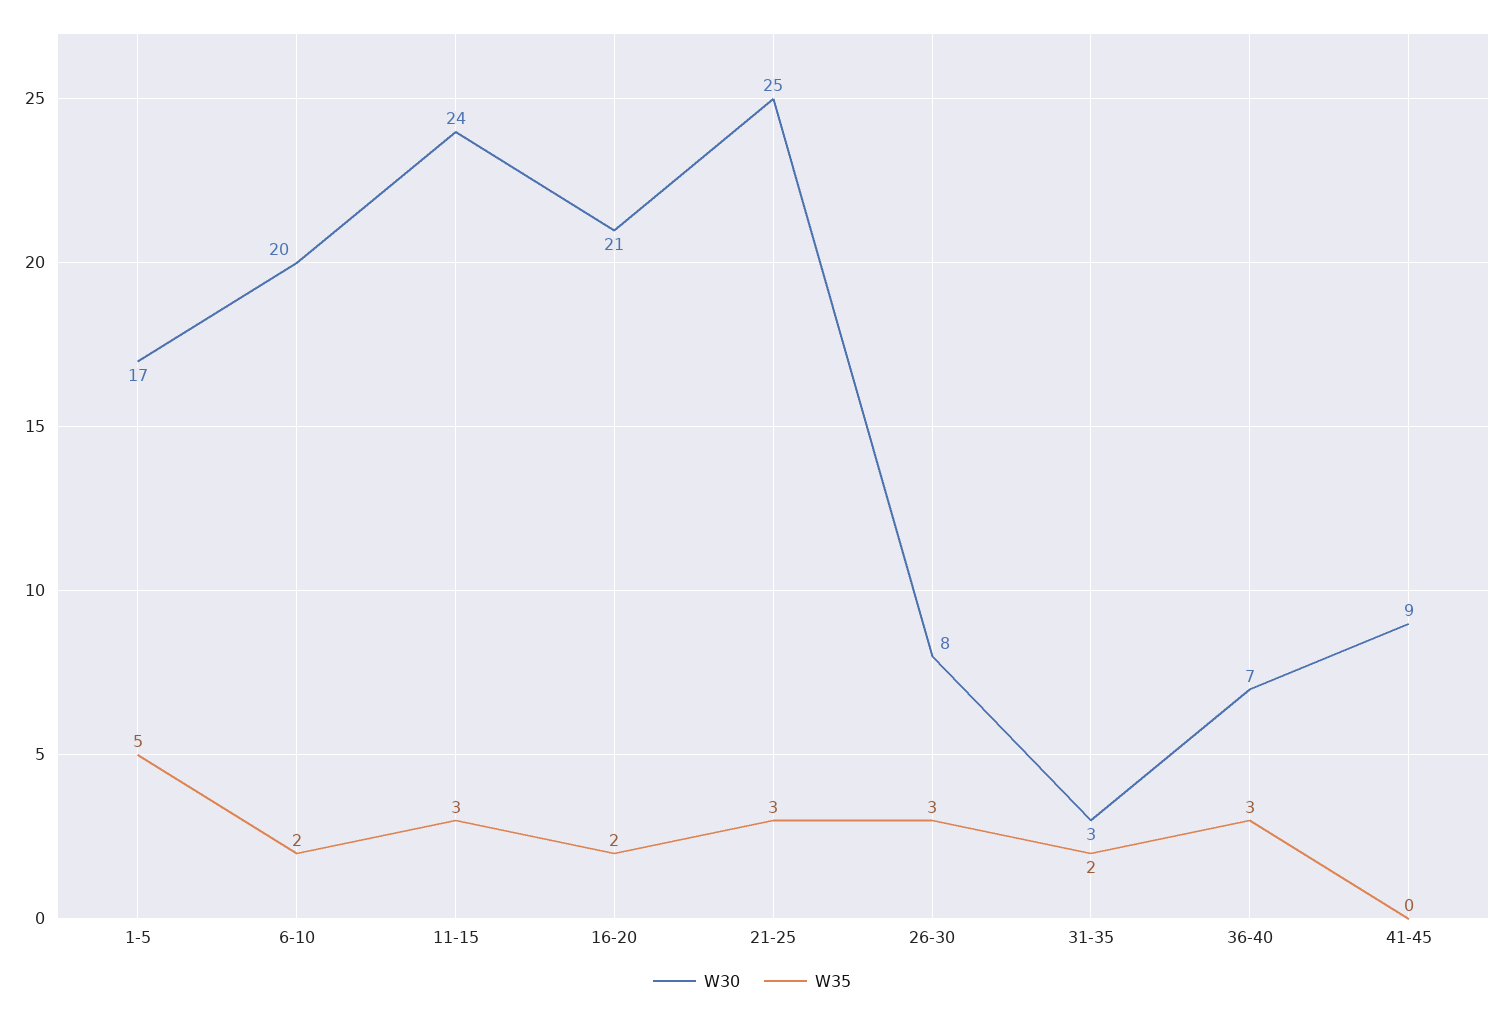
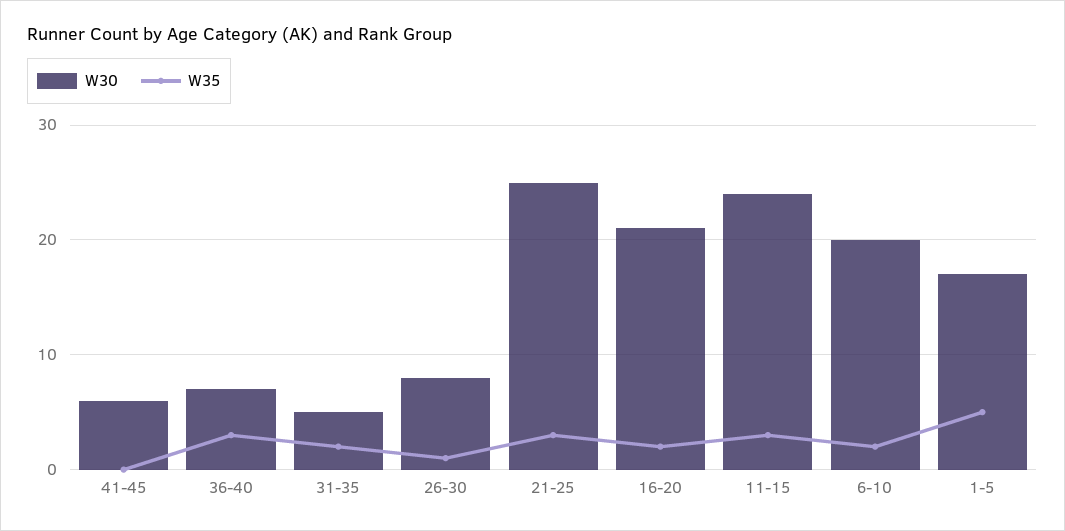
W35, 26-30: 3 -> 1
W30, 31-35: 3 -> 5
W30, 41-45: 9 -> 6

